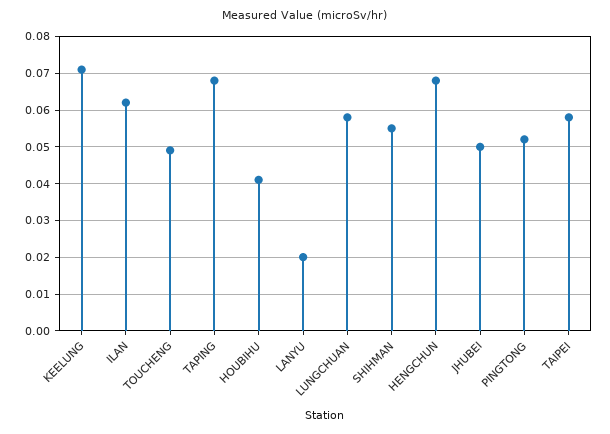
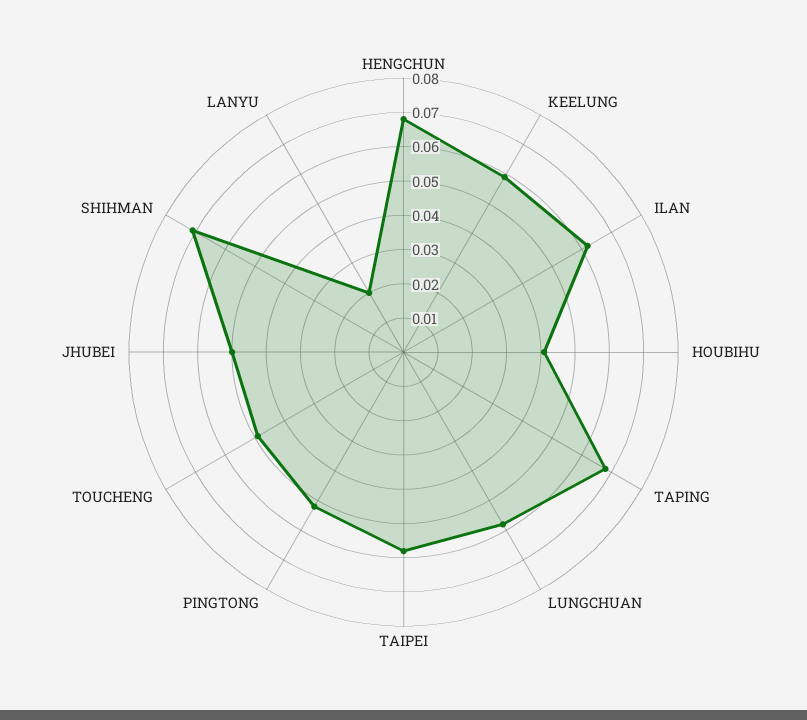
KEELUNG: 0.07 -> 0.06
SHIHMAN: 0.055 -> 0.07

